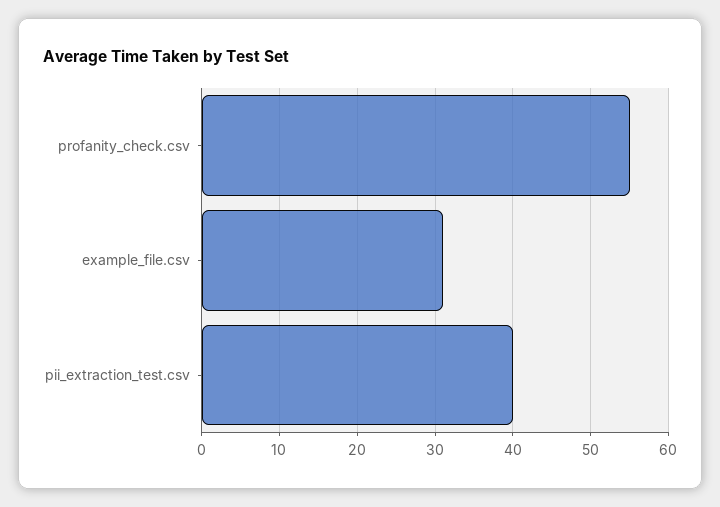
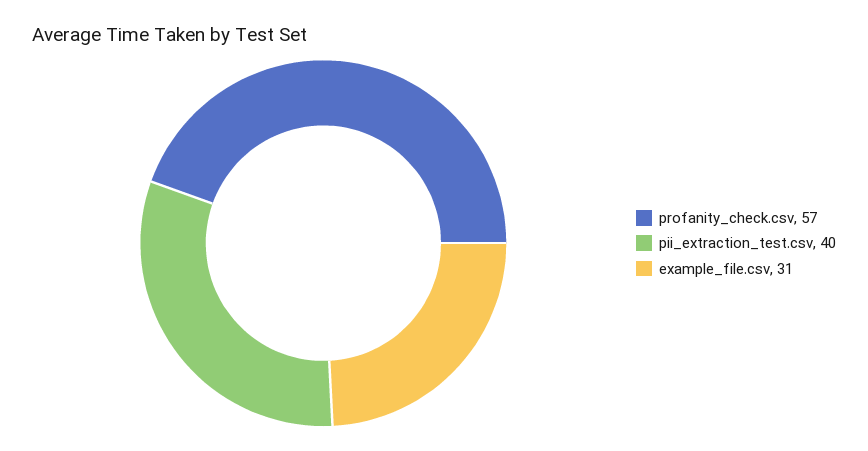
profanity_check.csv: 55 -> 57

